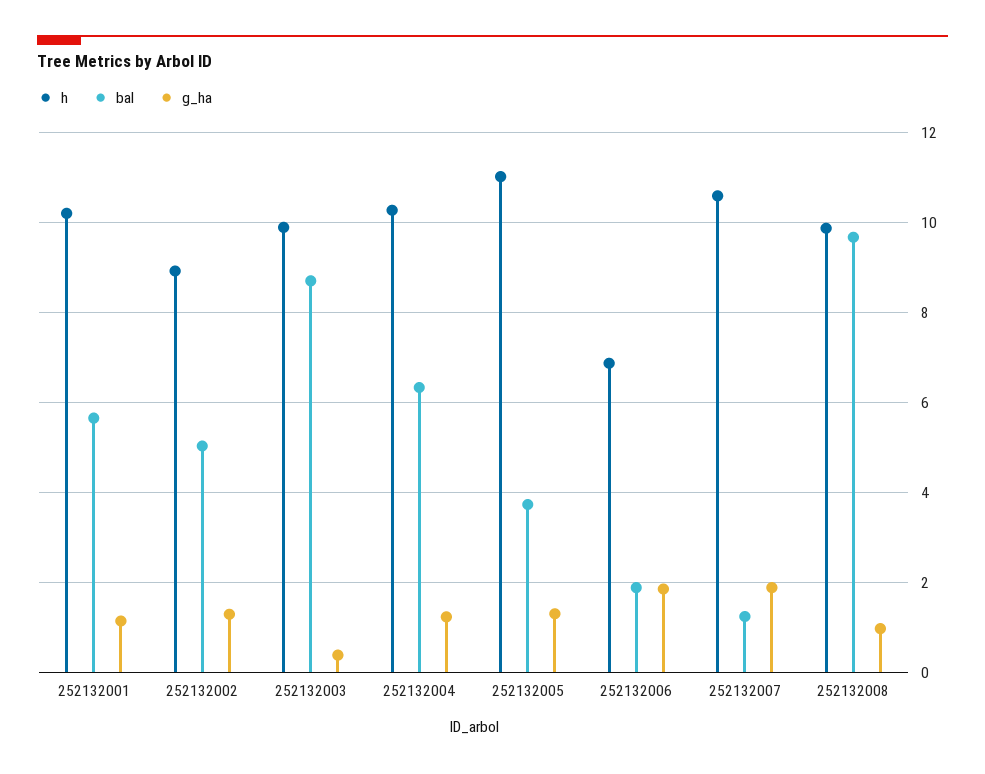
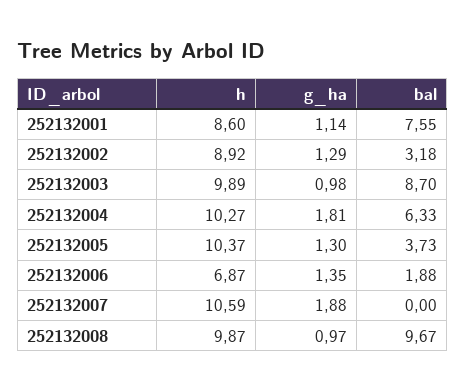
h, 252132001: 10.2 -> 8.6
bal, 252132001: 5.6 -> 7.55
bal, 252132002: 5 -> 3.18
g_ha, 252132003: 0.4 -> 0.98
g_ha, 252132004: 1.2 -> 1.81
h, 252132005: 11 -> 10.37
g_ha, 252132006: 1.8 -> 1.35
bal, 252132007: 1.2 -> 0

